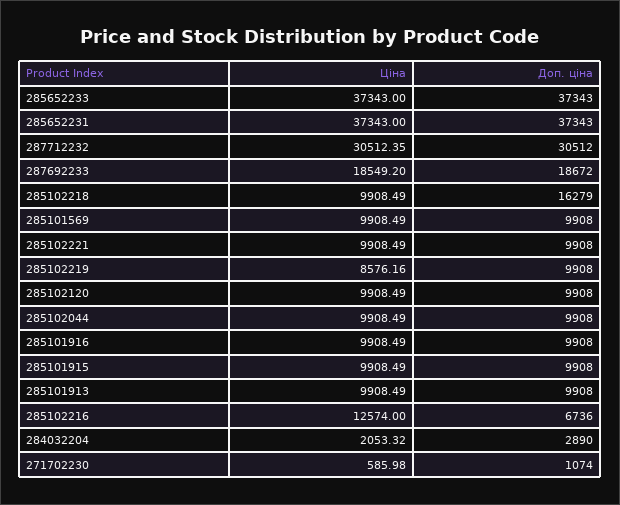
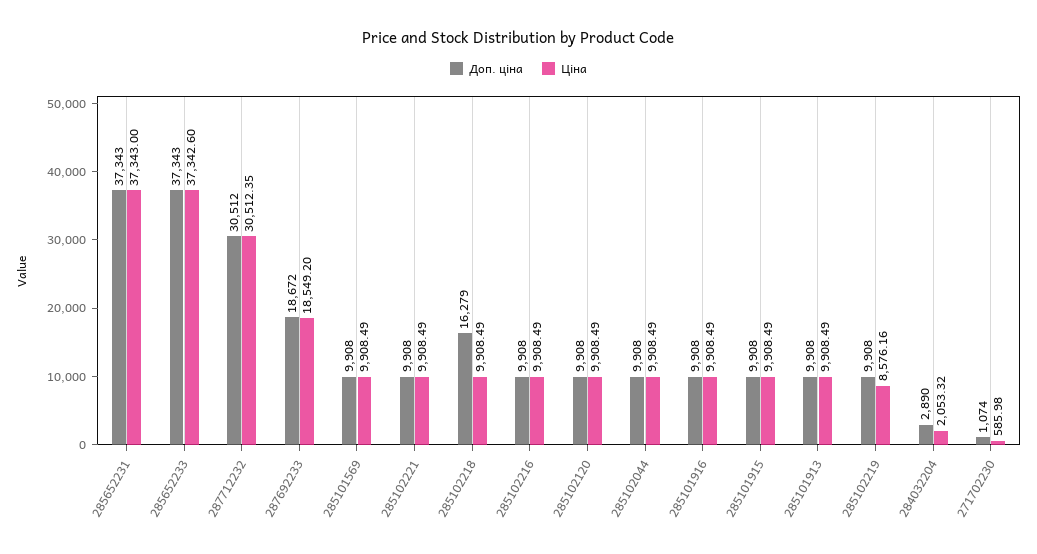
Ціна, 285652233: 37343 -> 37342.6
Ціна, 285102216: 12574 -> 9908.49
Доп. ціна, 285102216: 6736 -> 9908

